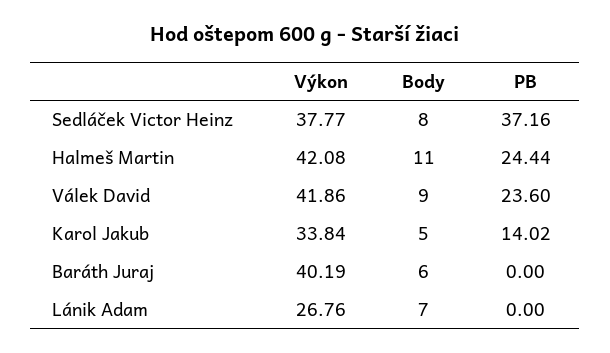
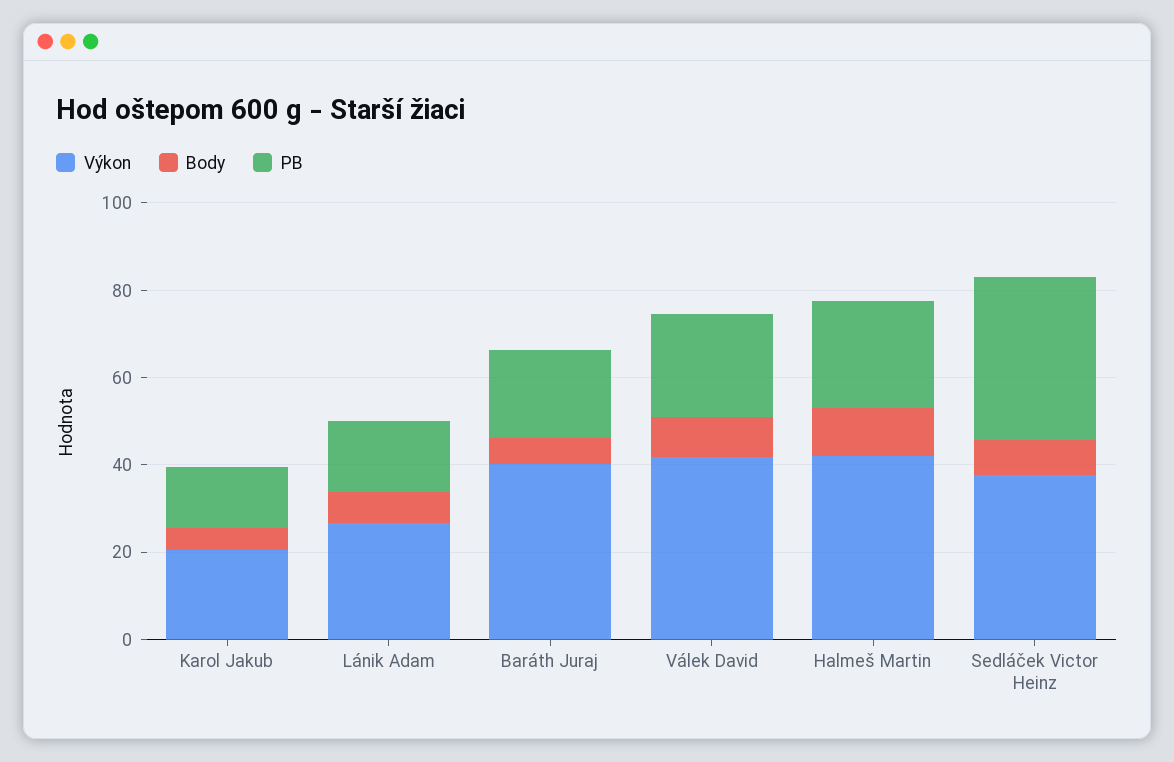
Výkon, Karol Jakub: 33.84 -> 20
PB, Baráth Juraj: 0 -> 20
PB, Lánik Adam: 0 -> 15

